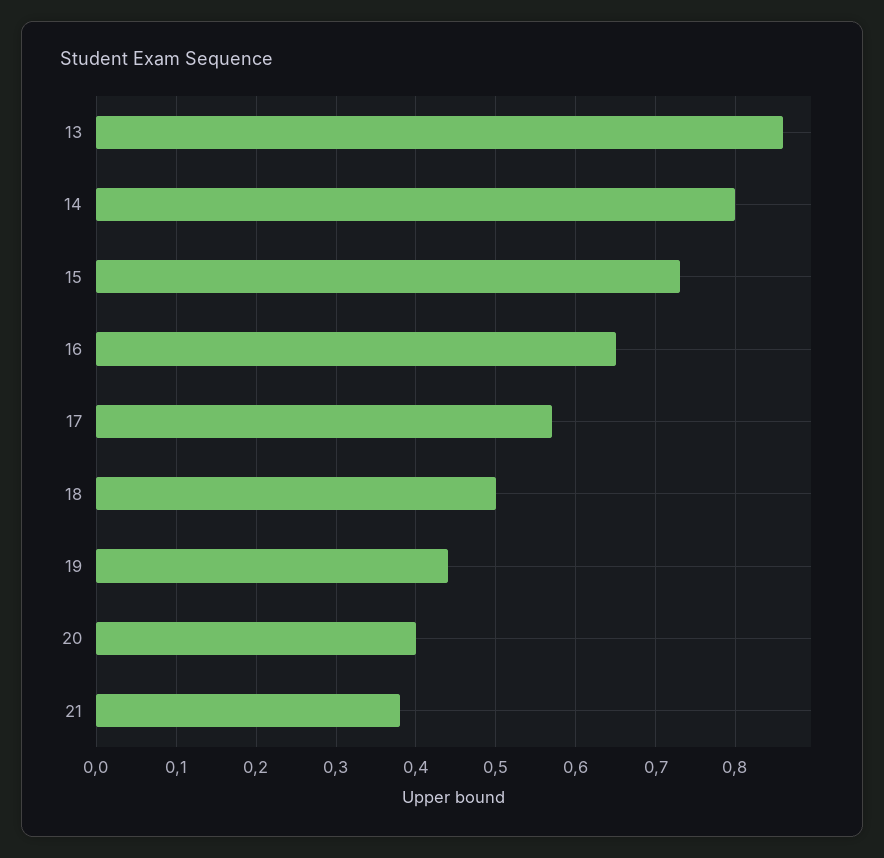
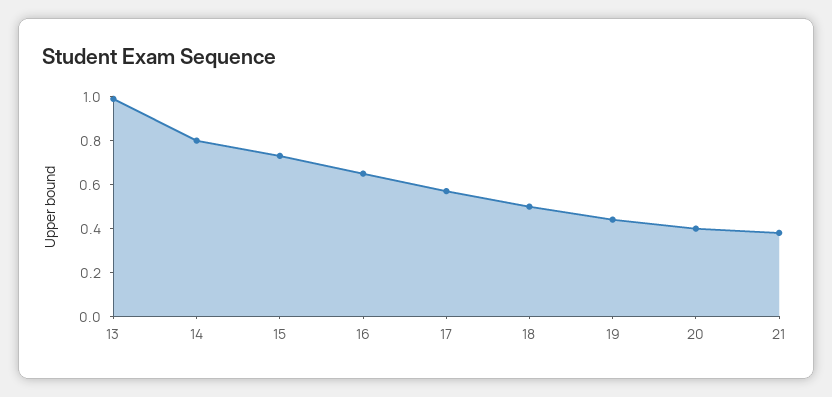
13: 0.86 -> 1

